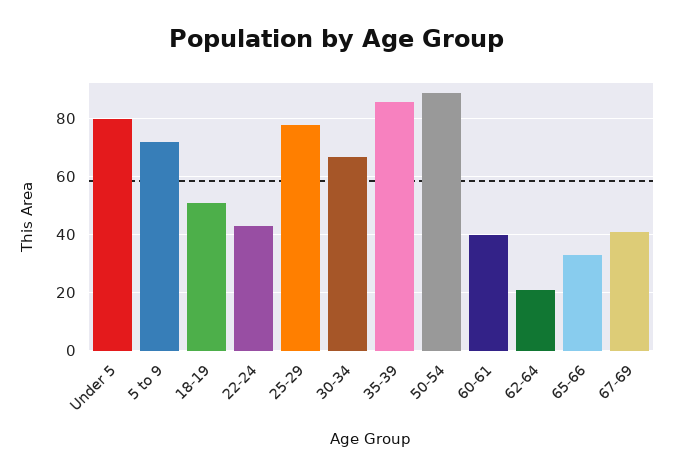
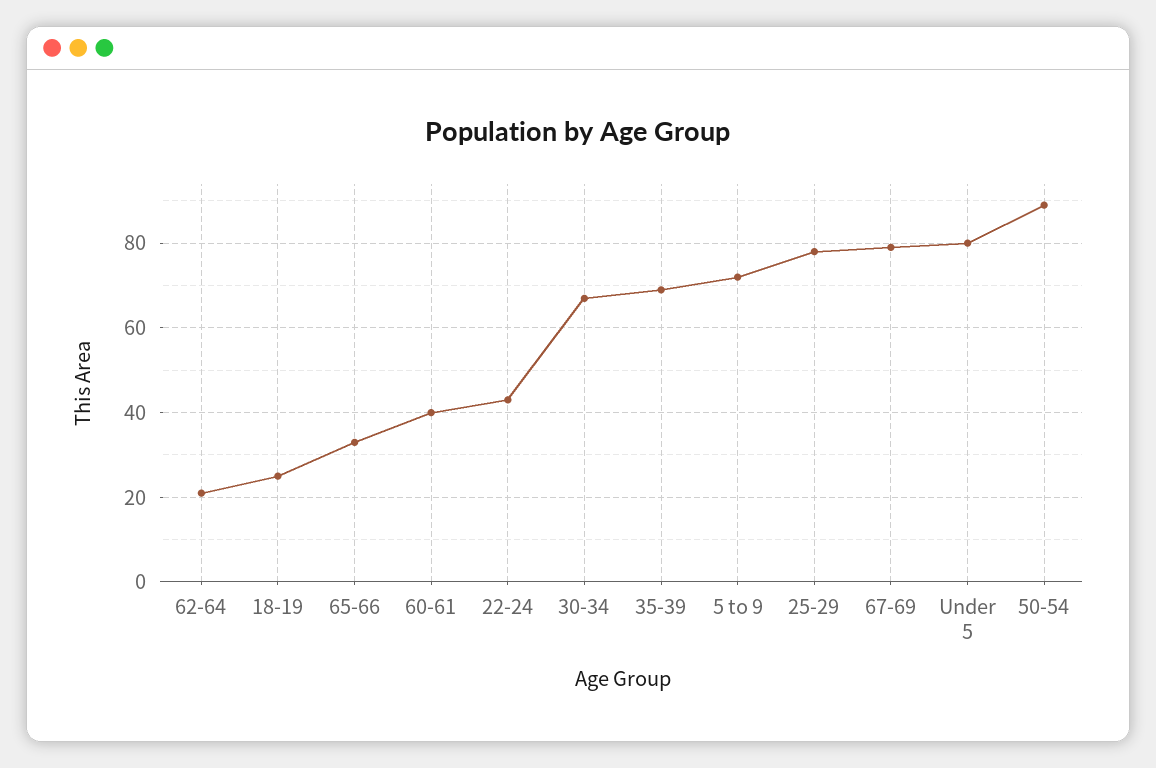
18-19: 50 -> 25
35-39: 85 -> 70
67-69: 40 -> 80

